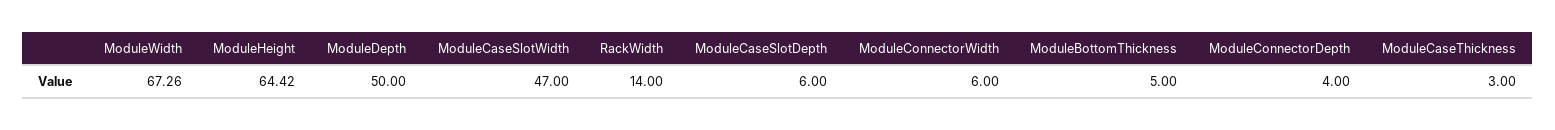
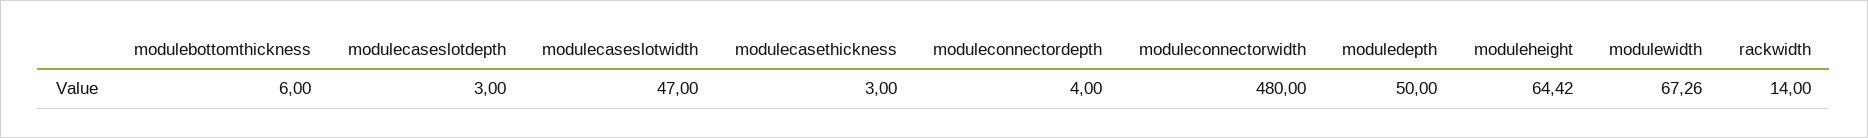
ModuleCaseSlotDepth: 6 -> 3
ModuleConnectorWidth: 6 -> 480
ModuleBottomThickness: 5 -> 6

